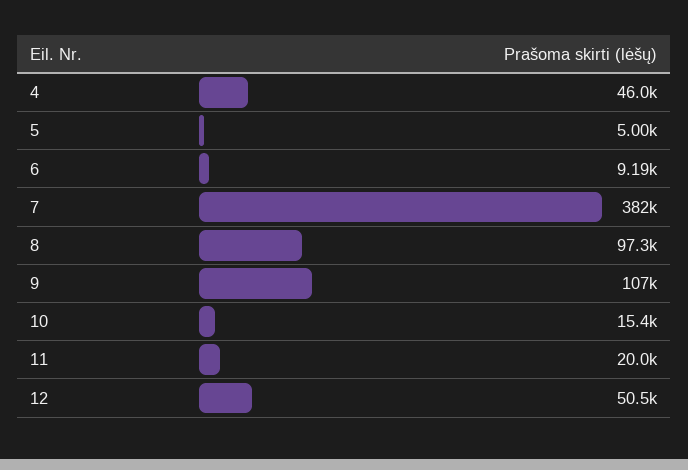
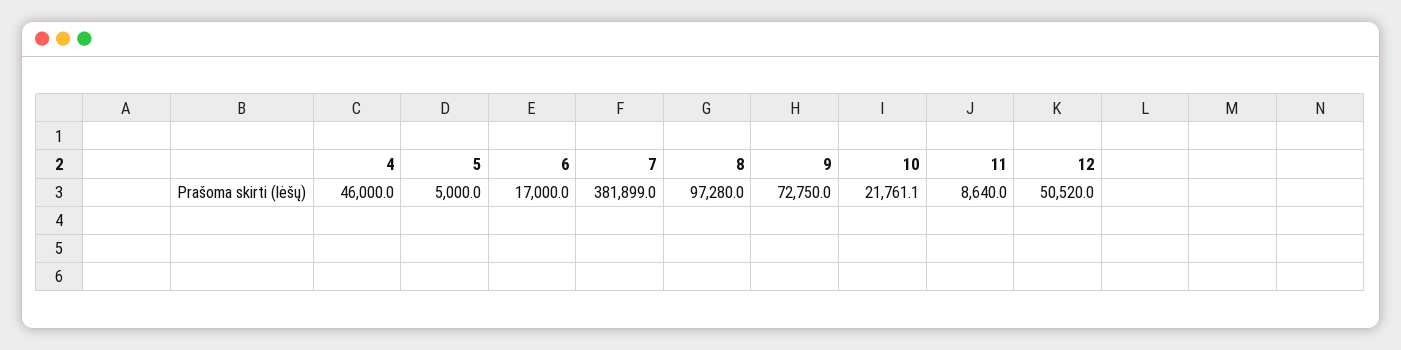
6: 9190 -> 17000
9: 107000 -> 72750
10: 15400 -> 21761.1
11: 20000 -> 8640

